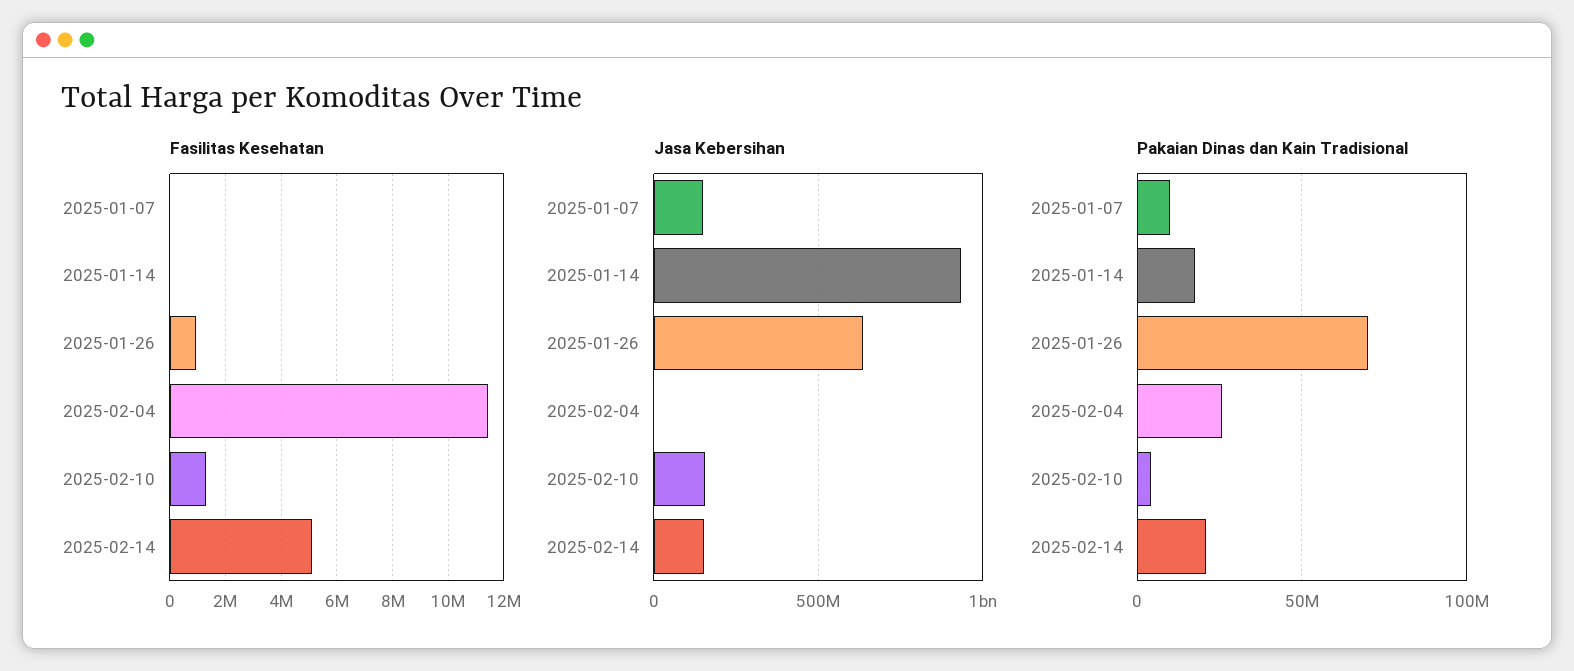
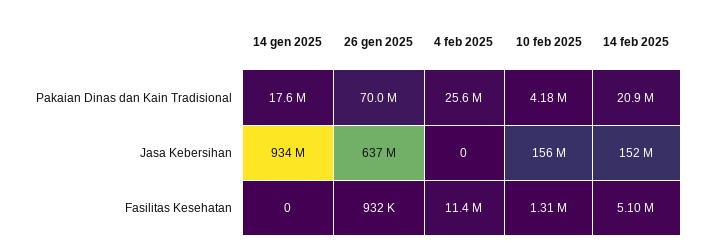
Fasilitas Kesehatan, 2025-01-07: 0 -> none
Jasa Kebersihan, 2025-01-07: 150000000 -> none
Pakaian Dinas dan Kain Tradisional, 2025-01-07: 10000000 -> none

